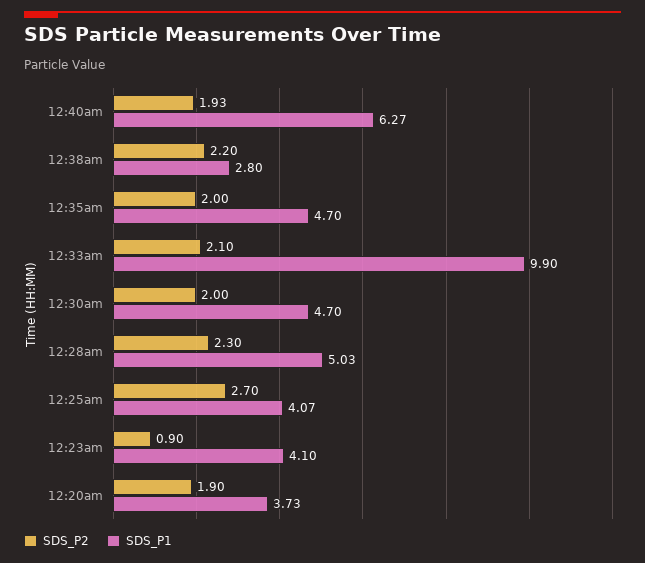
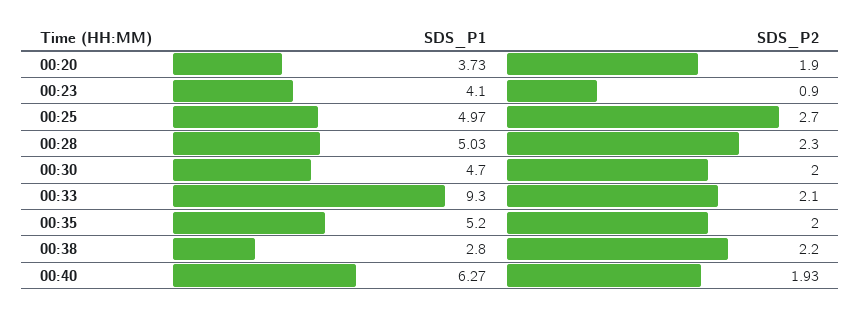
SDS_P1, 12:35am: 4.7 -> 5.2
SDS_P1, 12:33am: 9.9 -> 9.3
SDS_P1, 12:25am: 4.07 -> 4.97

